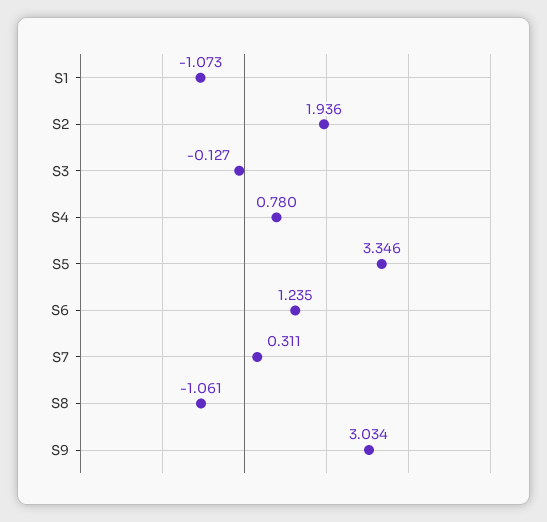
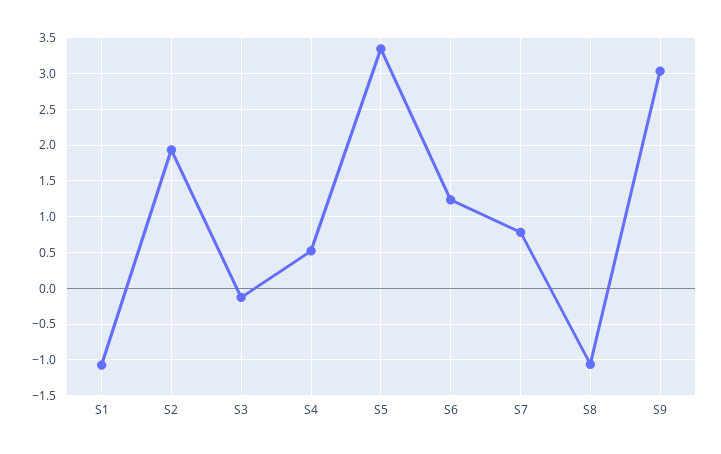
S4: 0.78 -> 0.5
S7: 0.311 -> 0.8

